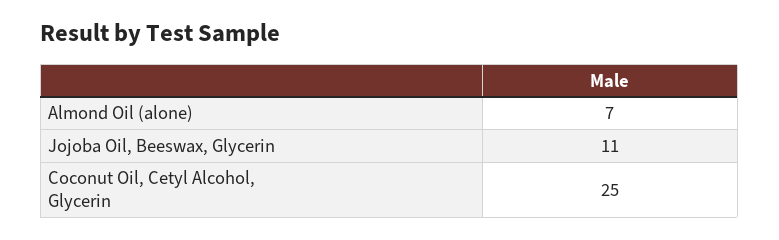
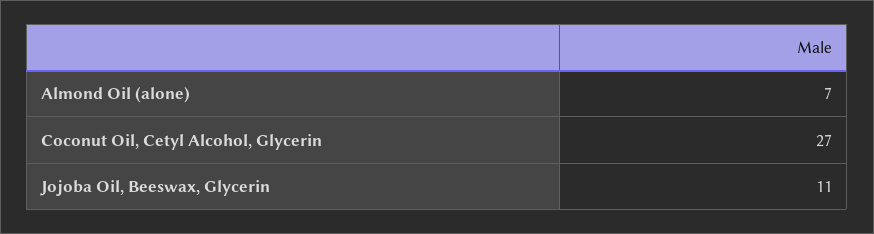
Coconut Oil, Cetyl Alcohol, Glycerin: 25 -> 27

